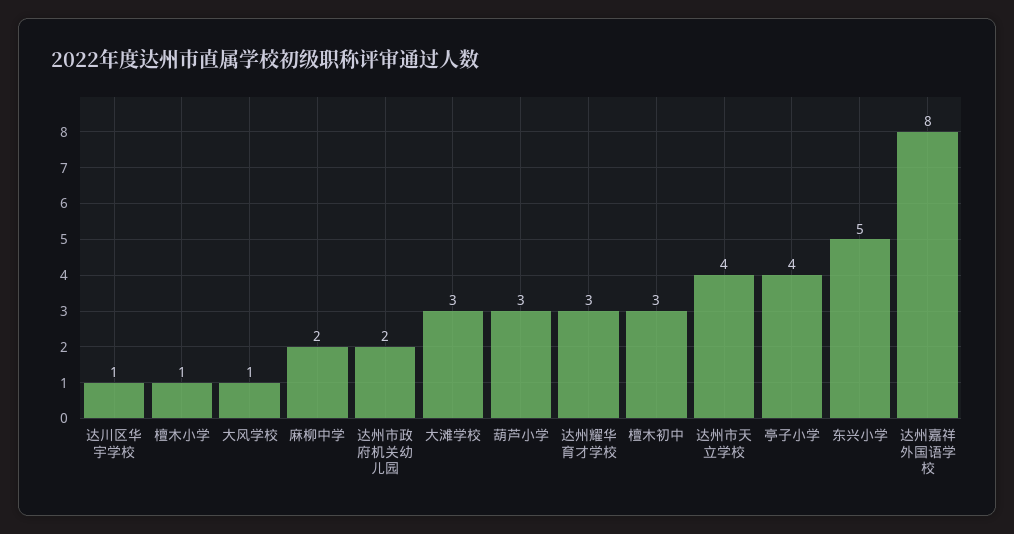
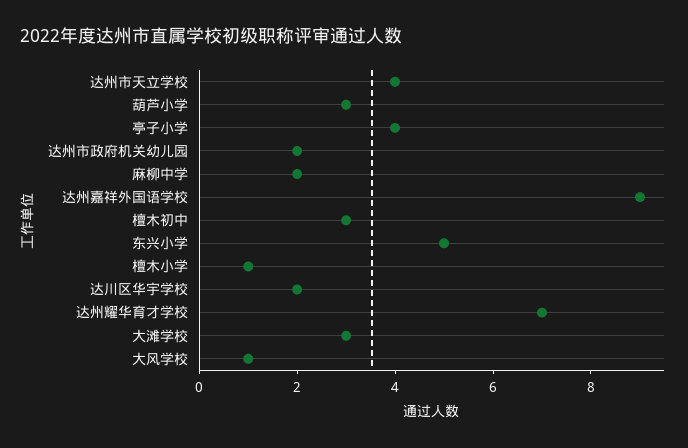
达川区华宇学校: 1 -> 2
达州耀华育才学校: 3 -> 7
达州嘉祥外国语学校: 8 -> 9

